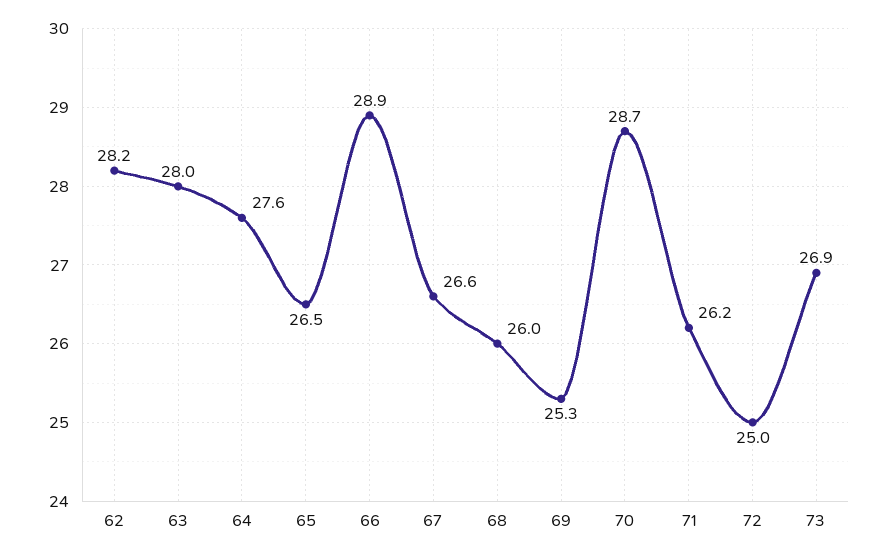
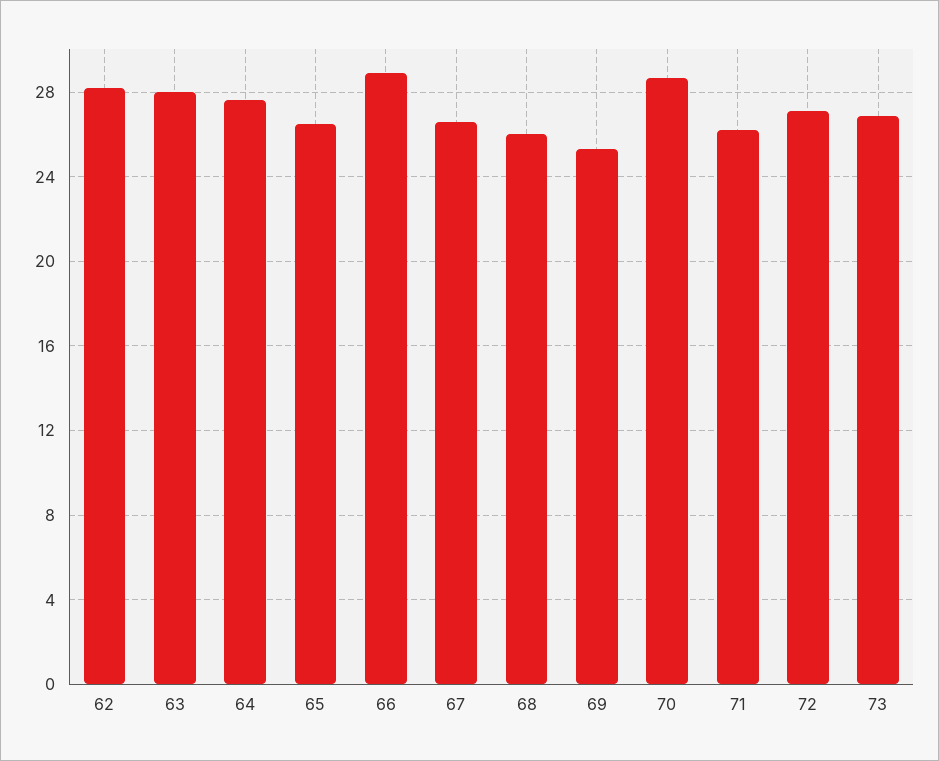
72: 25 -> 27

